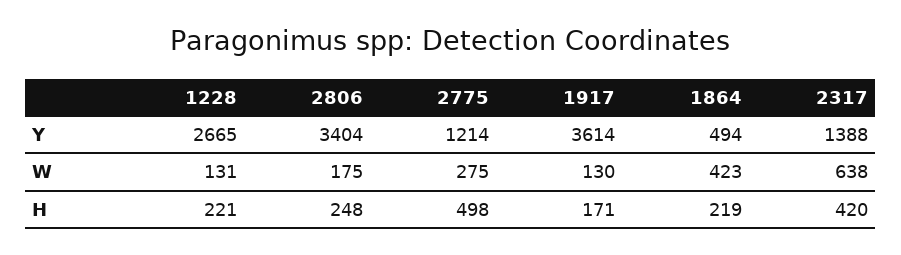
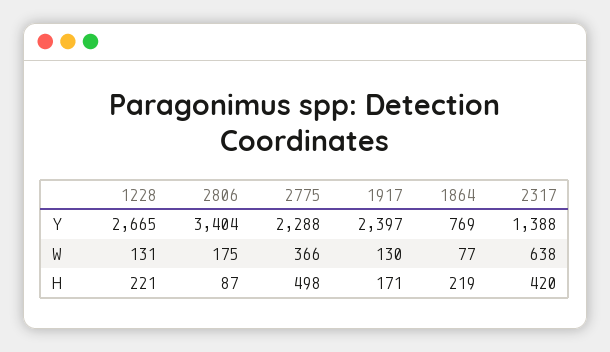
2775, Y: 1214 -> 2288
1917, Y: 3614 -> 2397
1864, Y: 494 -> 769
2775, W: 275 -> 366
1864, W: 423 -> 77
2806, H: 248 -> 87

